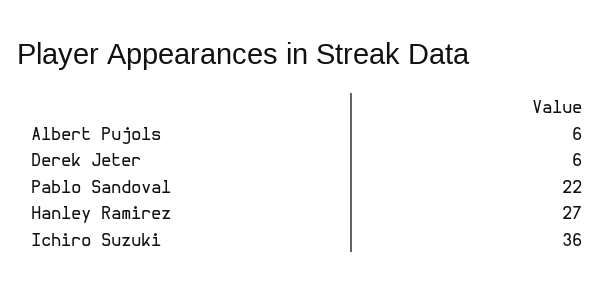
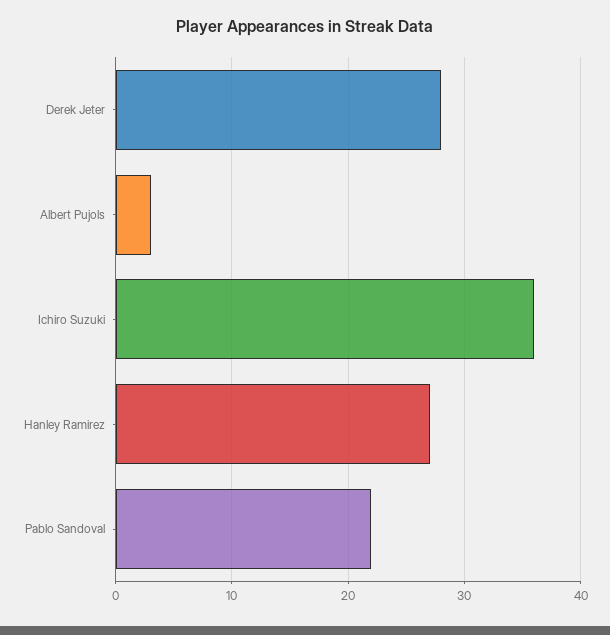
Albert Pujols: 6 -> 3
Derek Jeter: 6 -> 28

